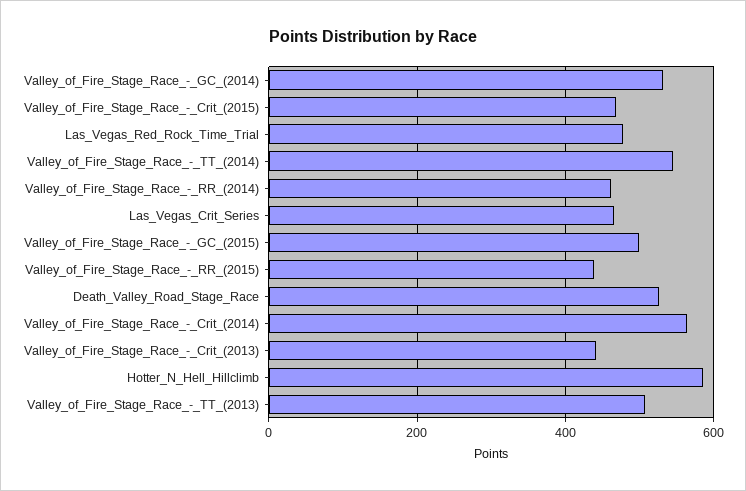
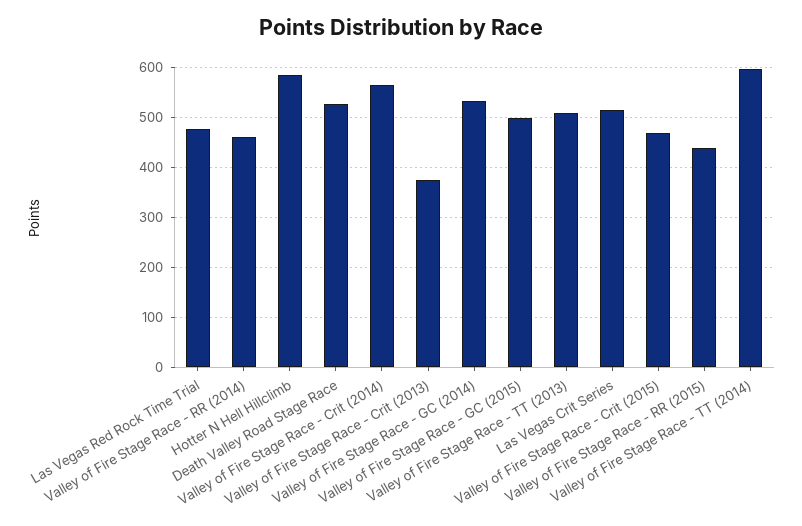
Valley_of_Fire_Stage_Race_-_TT_(2014): 540 -> 600
Las_Vegas_Crit_Series: 460 -> 520
Valley_of_Fire_Stage_Race_-_Crit_(2013): 440 -> 380

